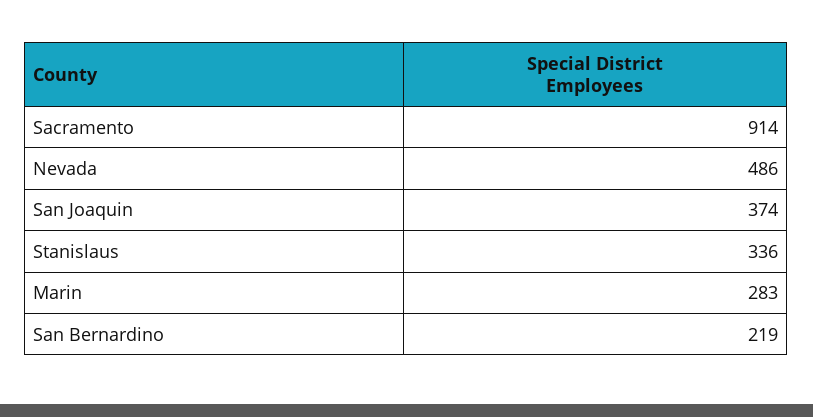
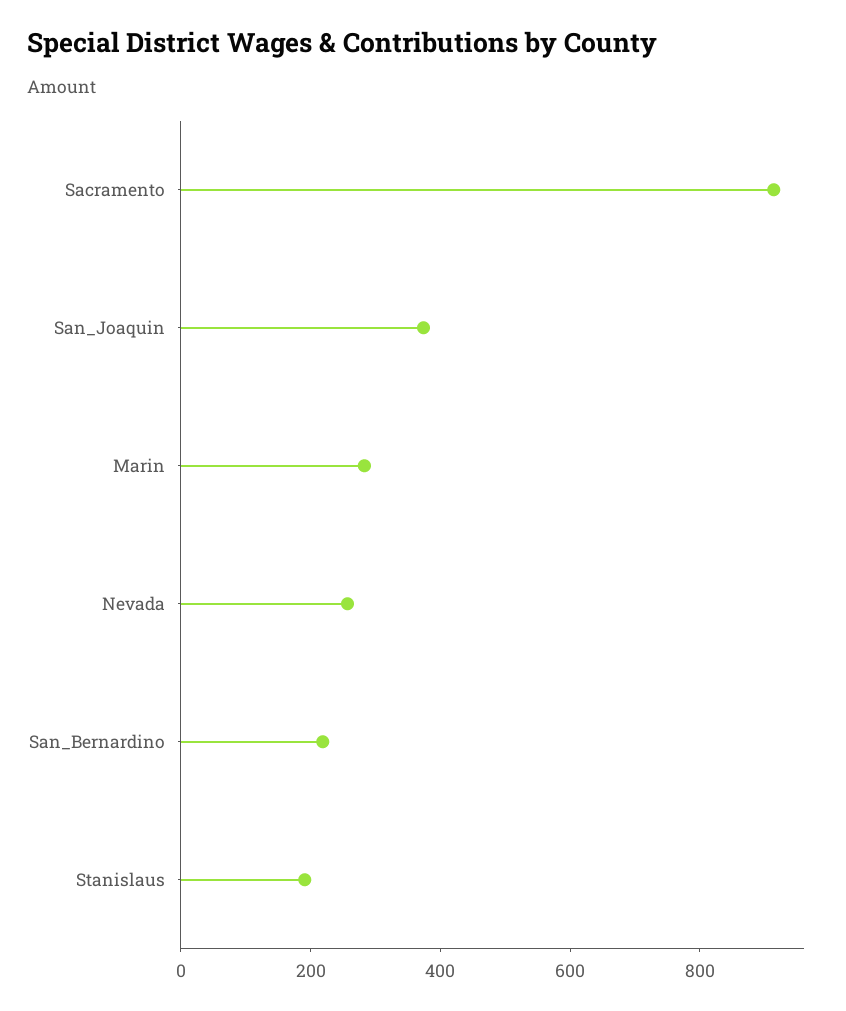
Nevada: 486 -> 250
Stanislaus: 336 -> 200

